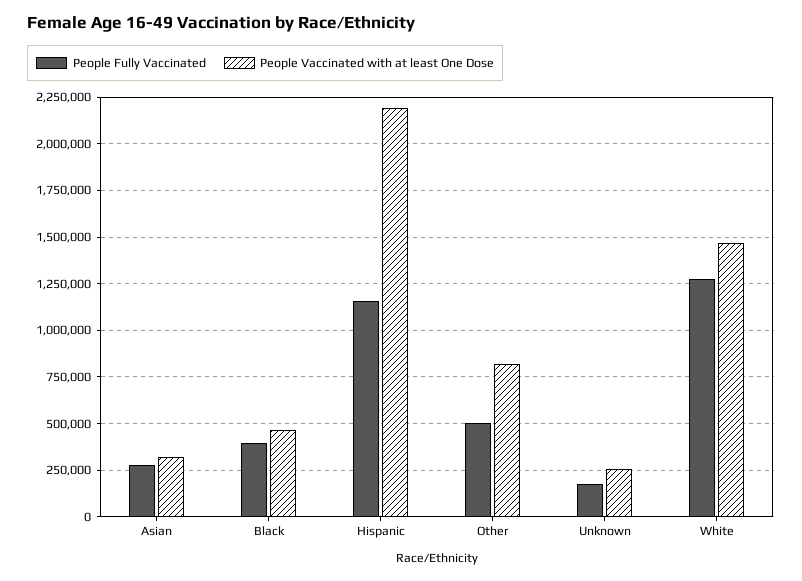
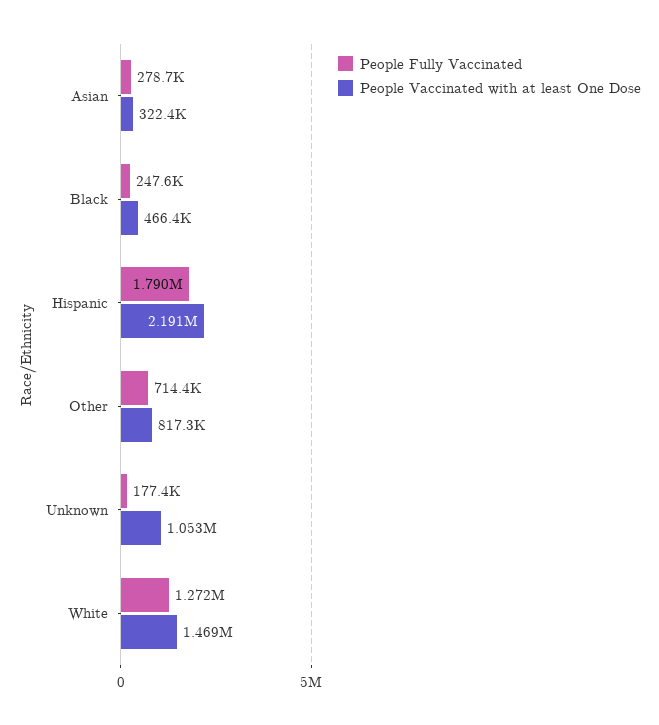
People Fully Vaccinated, Black: 400000 -> 247600
People Fully Vaccinated, Hispanic: 1150000 -> 1790000
People Fully Vaccinated, Other: 500000 -> 714400
People Vaccinated with at least One Dose, Unknown: 250000 -> 1053000

